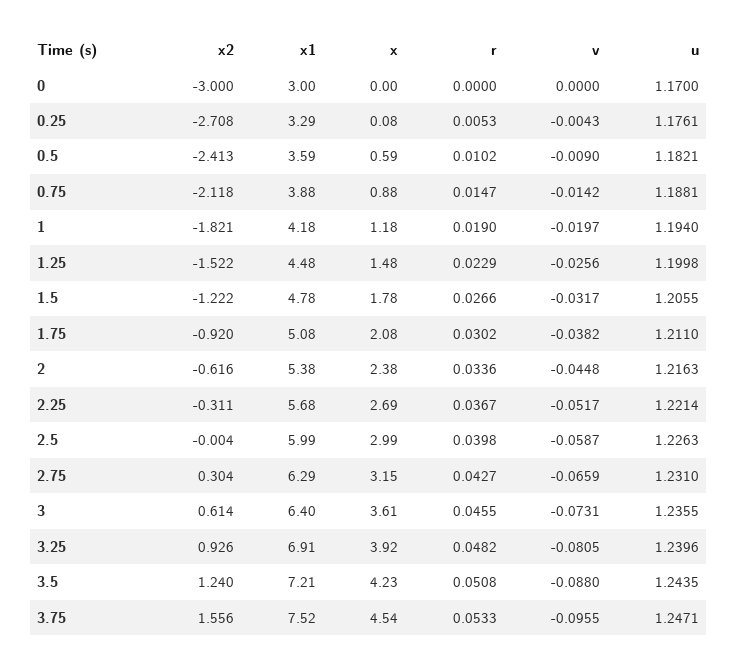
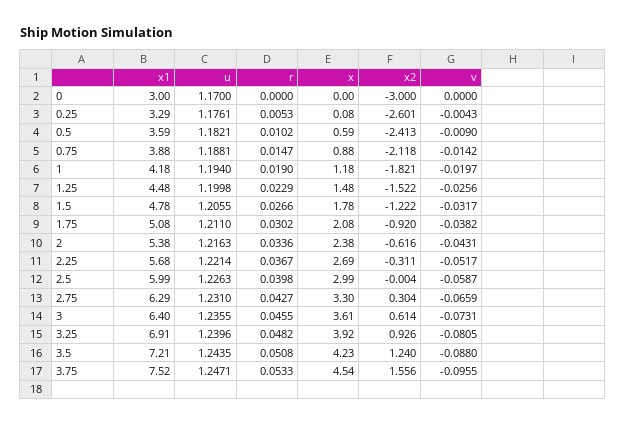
x2, 0.25: -2.708 -> -2.601
v, 2: -0.0448 -> -0.0431
x, 2.75: 3.15 -> 3.3

